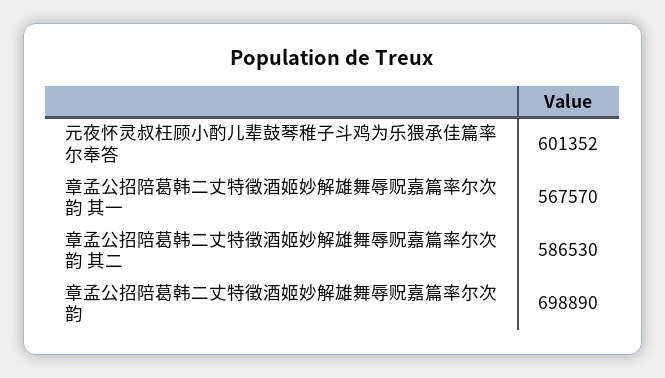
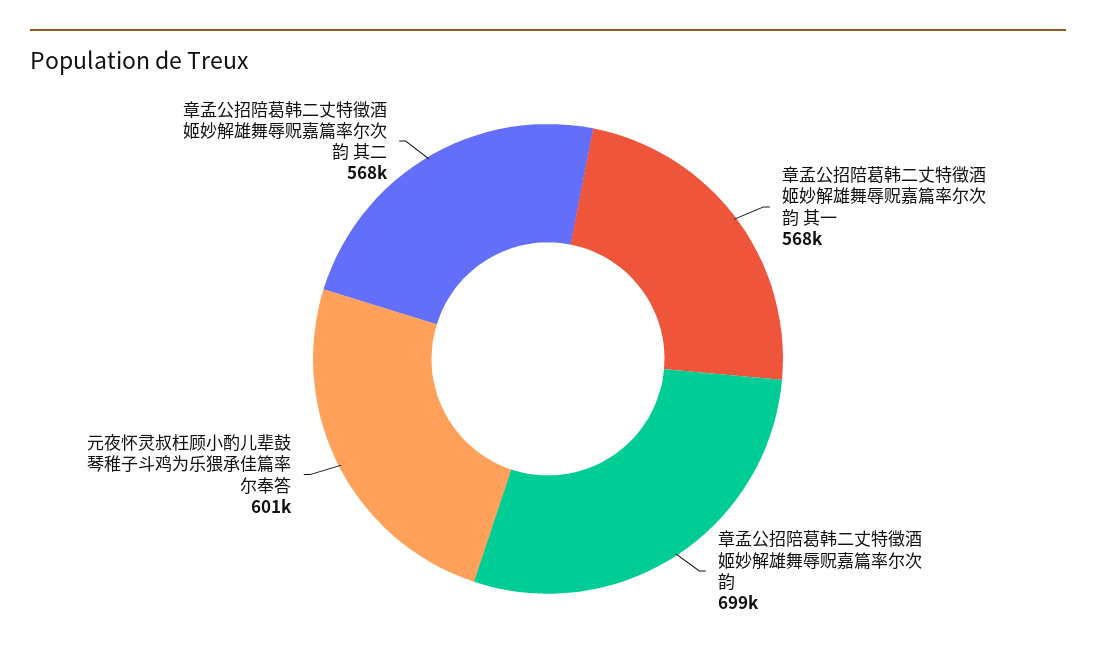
章孟公招陪葛韩二丈特徵酒姬妙解雄舞辱贶嘉篇率尔次韵 其二: 586530 -> 568000

